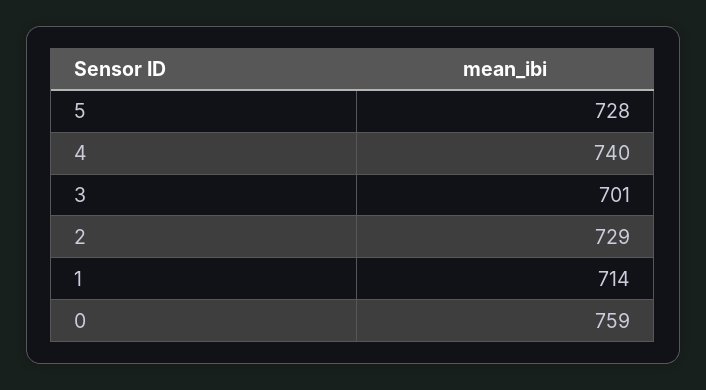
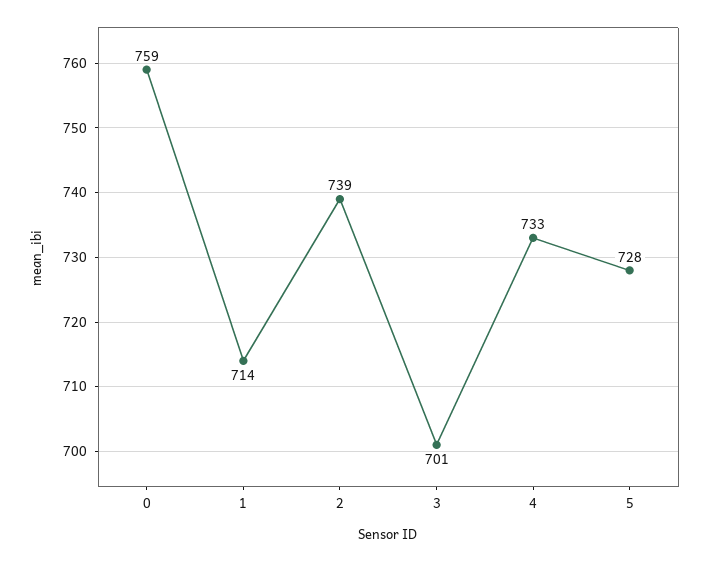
4: 740 -> 733
2: 729 -> 739

